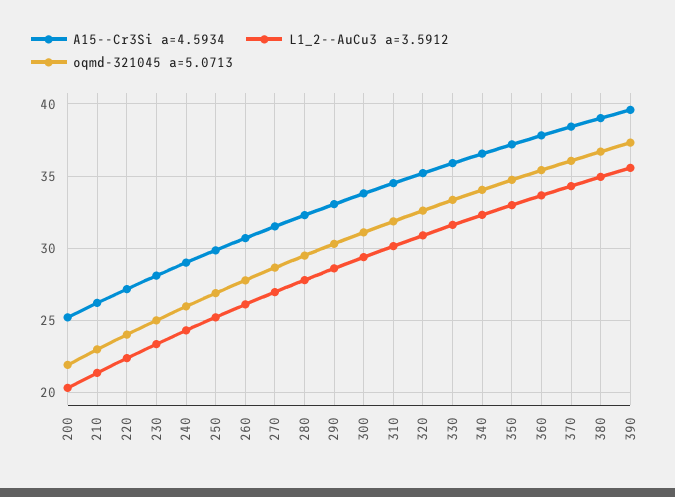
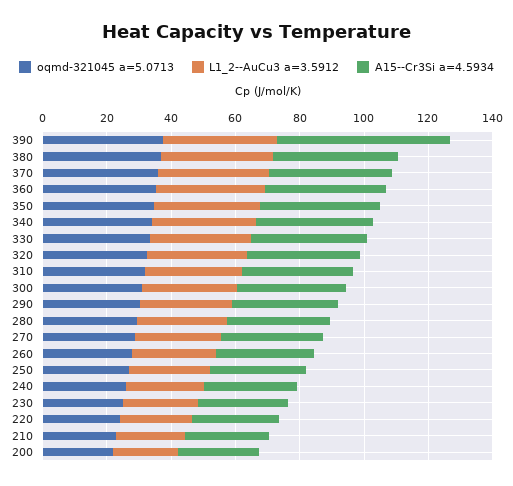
A15--Cr3Si a=4.5934, 390: 39.5 -> 55

